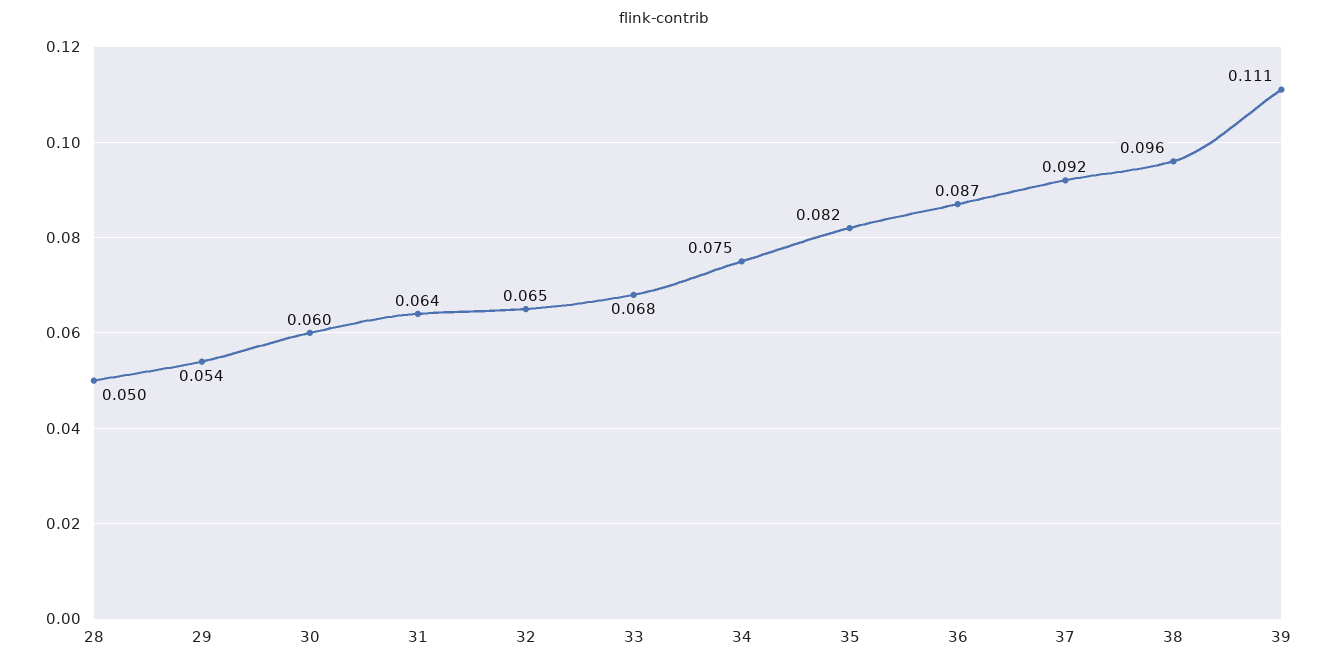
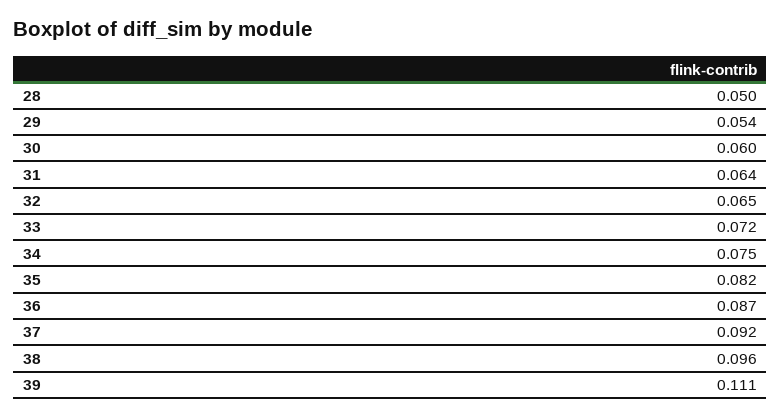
33: 0.068 -> 0.072

